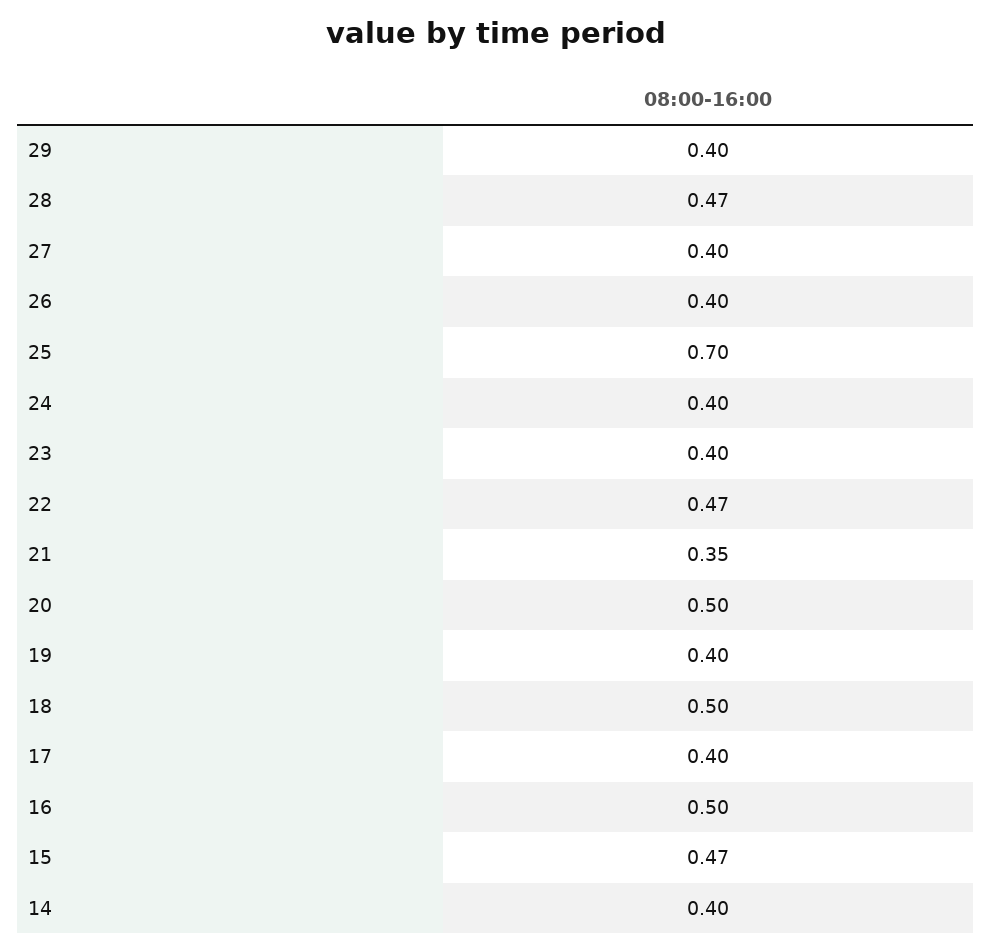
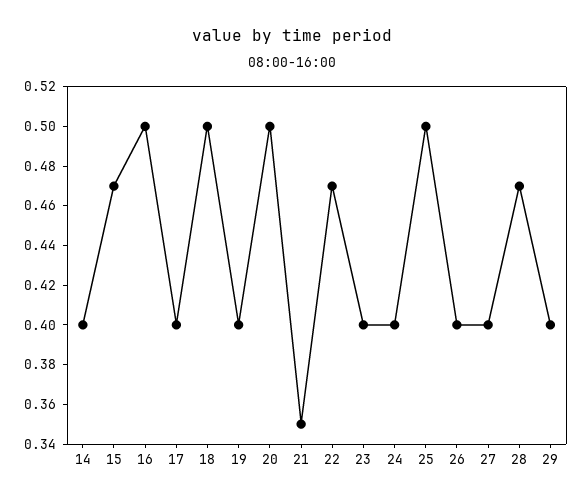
25: 0.7 -> 0.5

